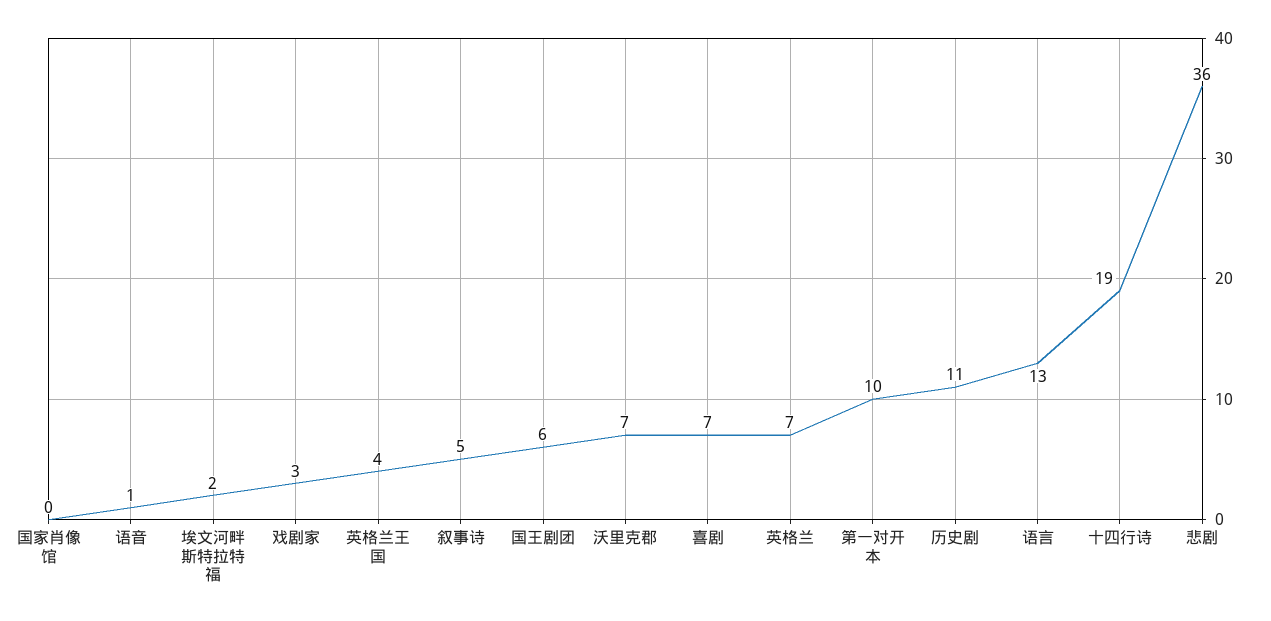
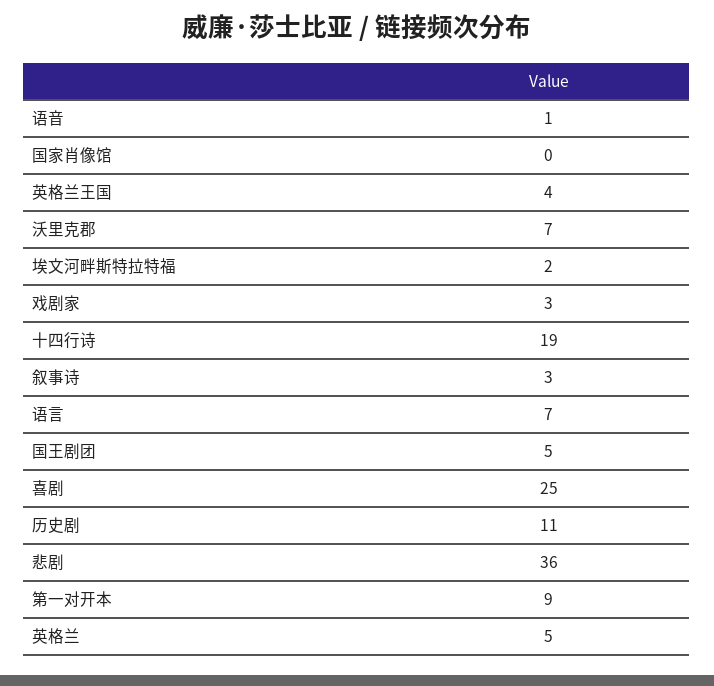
叙事诗: 5 -> 3
国王剧团: 6 -> 5
喜剧: 7 -> 25
英格兰: 7 -> 5
第一对开本: 10 -> 9
语言: 13 -> 7

